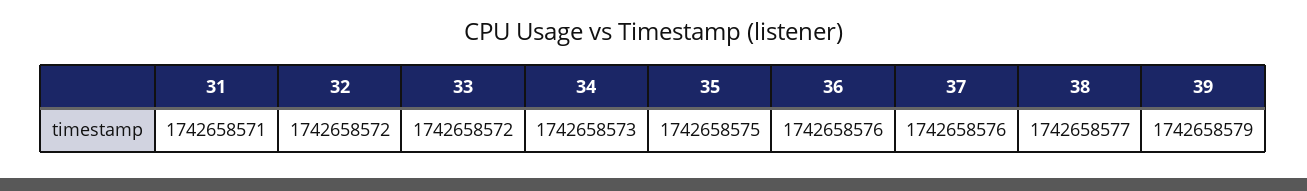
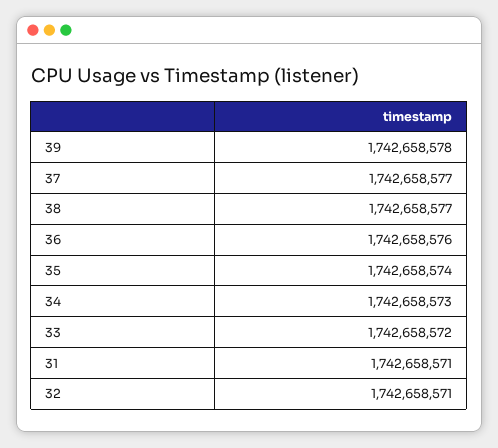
32: 1742658572 -> 1742658571
35: 1742658575 -> 1742658574
37: 1742658576 -> 1742658577
39: 1742658579 -> 1742658578

